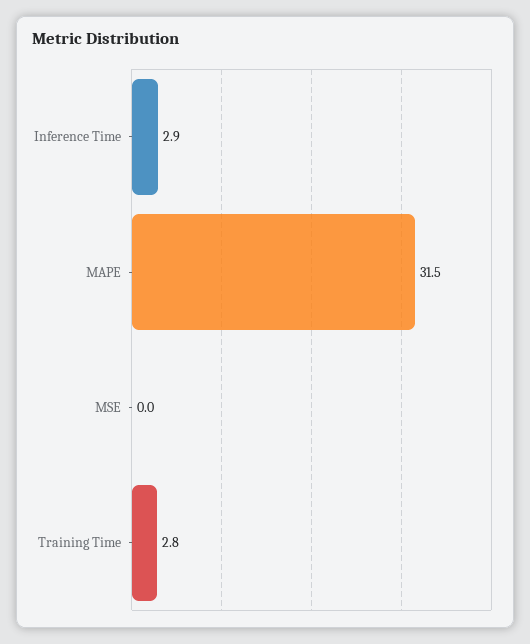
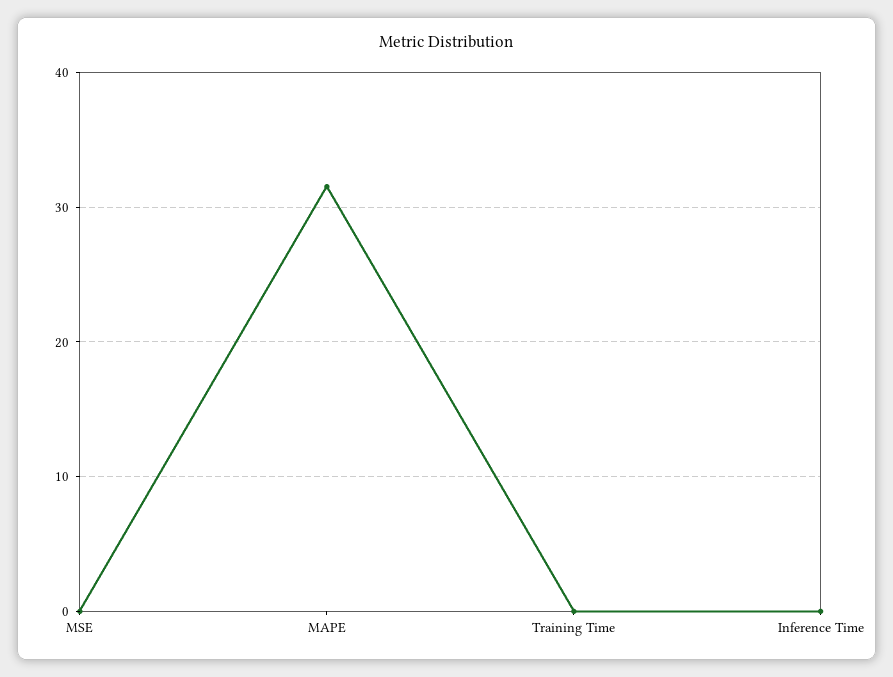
Inference Time: 2.9 -> 0
Training Time: 2.8 -> 0

